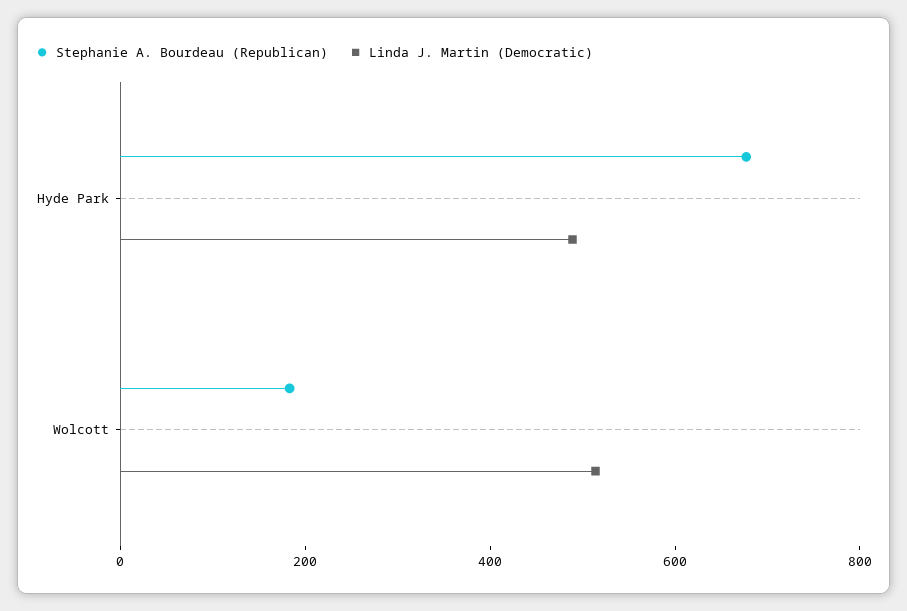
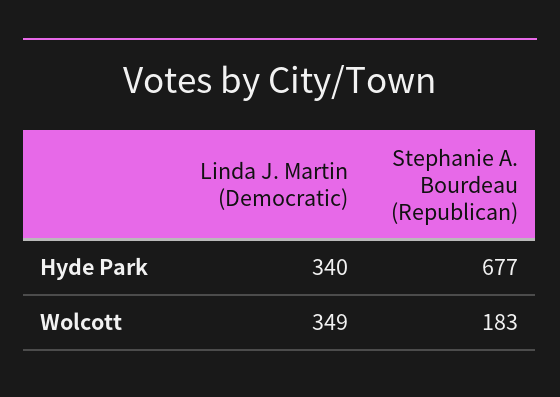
Linda J. Martin (Democratic), Hyde Park: 500 -> 340
Linda J. Martin (Democratic), Wolcott: 500 -> 349

